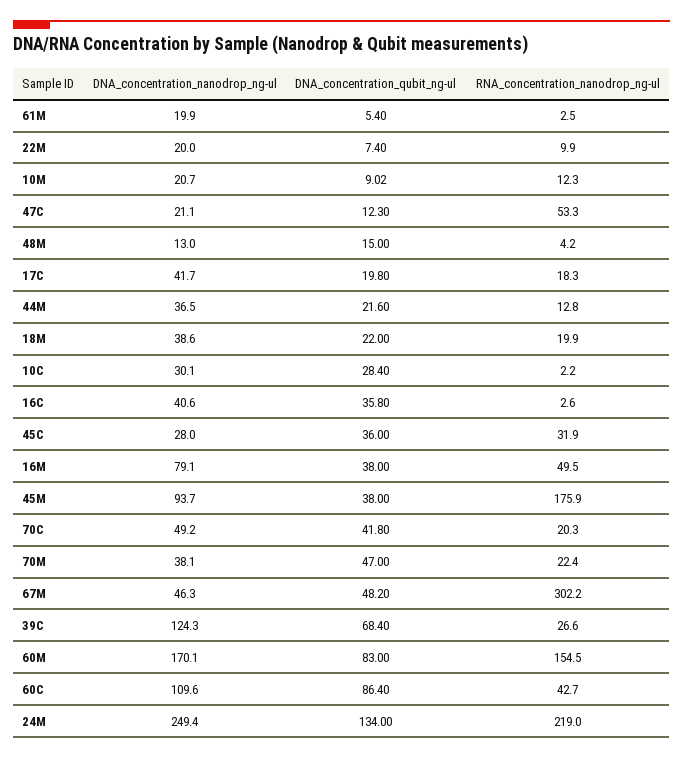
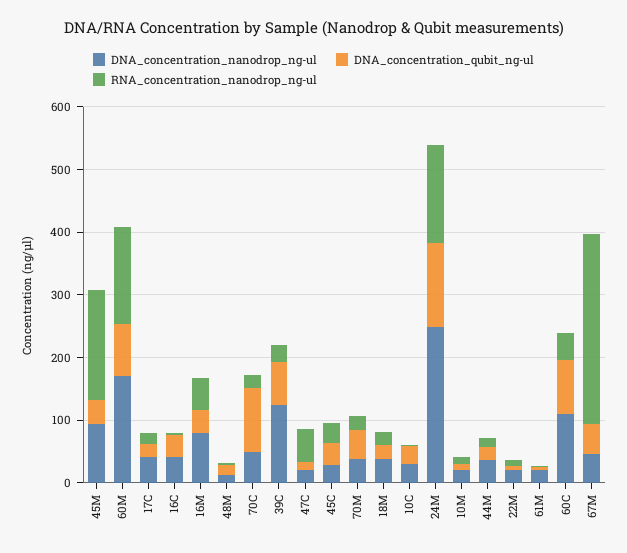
DNA_concentration_qubit_ng-ul, 70C: 41.8 -> 100
RNA_concentration_nanodrop_ng-ul, 24M: 219 -> 160

